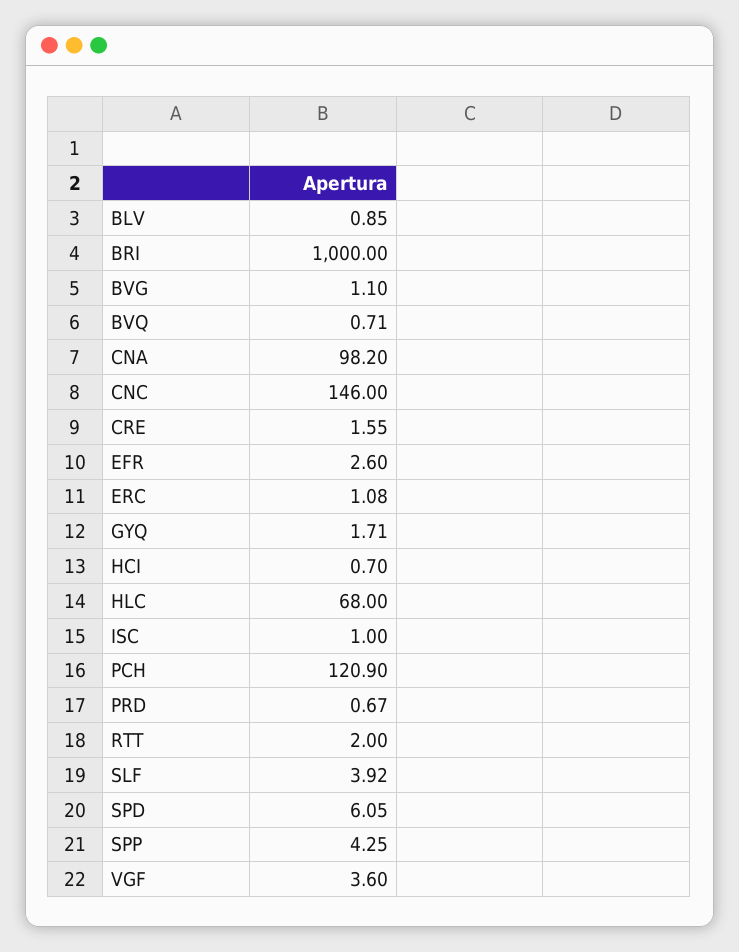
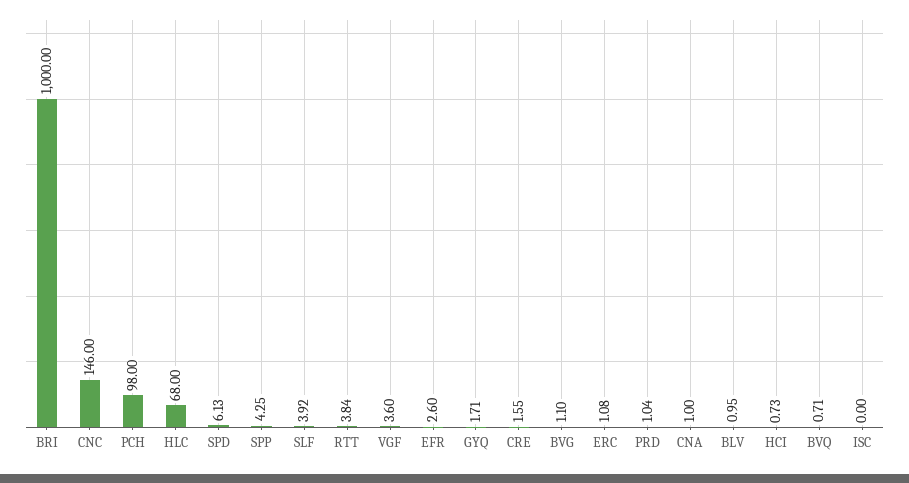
BLV: 0.85 -> 0.95
CNA: 98.2 -> 1
HCI: 0.7 -> 0.73
ISC: 1 -> 0
PCH: 120.9 -> 98
PRD: 0.67 -> 1.04
RTT: 2 -> 3.84
SPD: 6.05 -> 6.13

